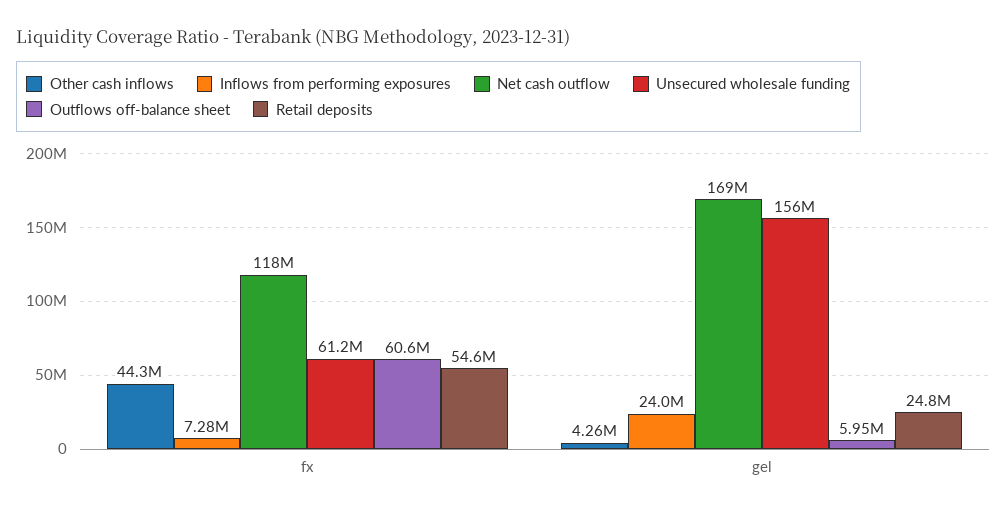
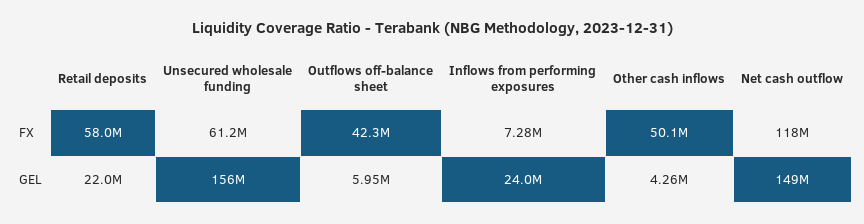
Other cash inflows, fx: 44300000 -> 50100000
Outflows off-balance sheet, fx: 60600000 -> 42300000
Retail deposits, fx: 54600000 -> 58000000
Net cash outflow, gel: 169000000 -> 149000000
Retail deposits, gel: 24800000 -> 22000000

